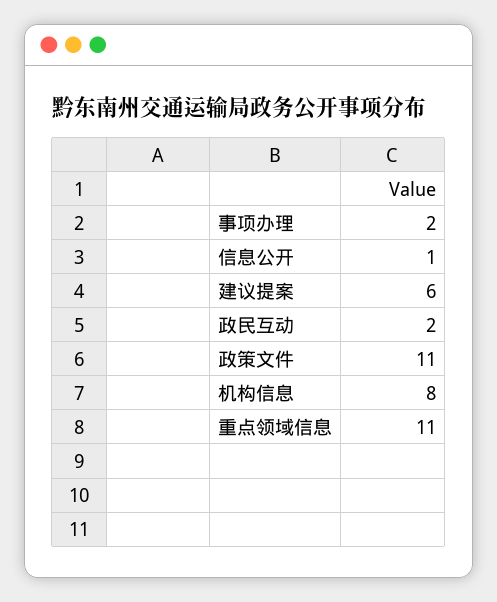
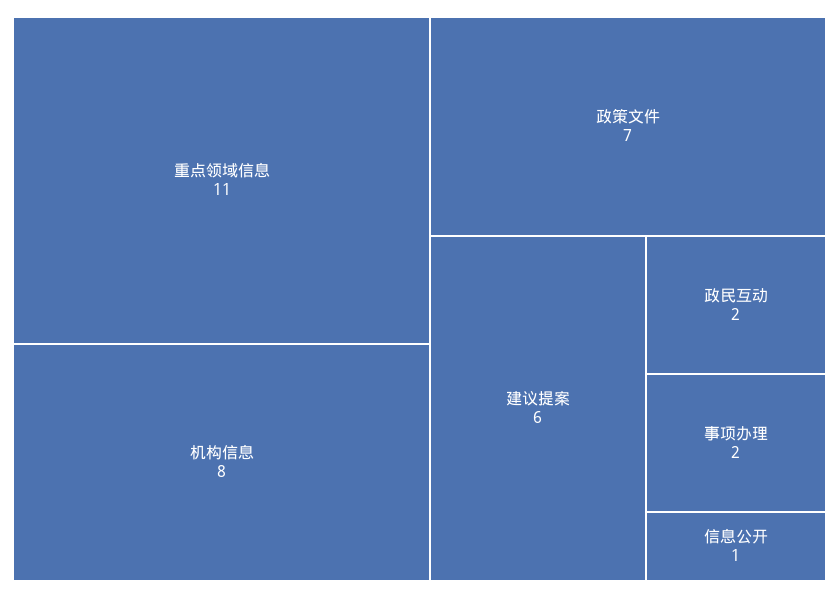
政策文件: 11 -> 7

